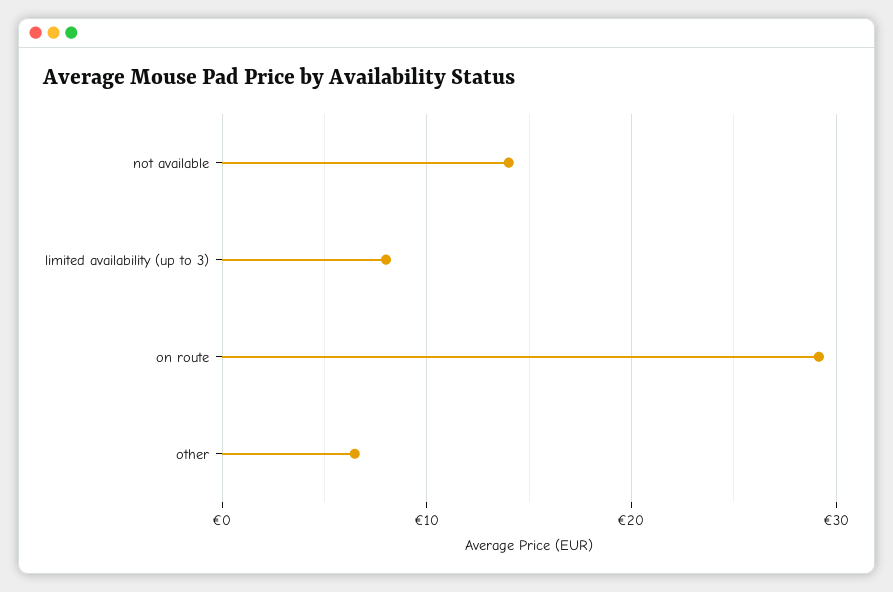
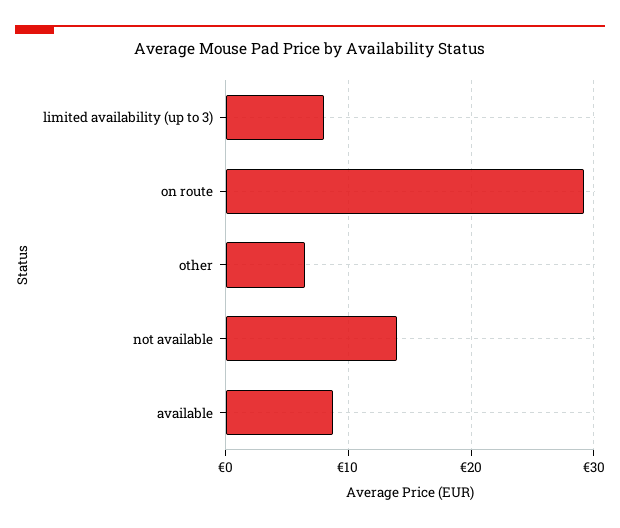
available: none -> 9

